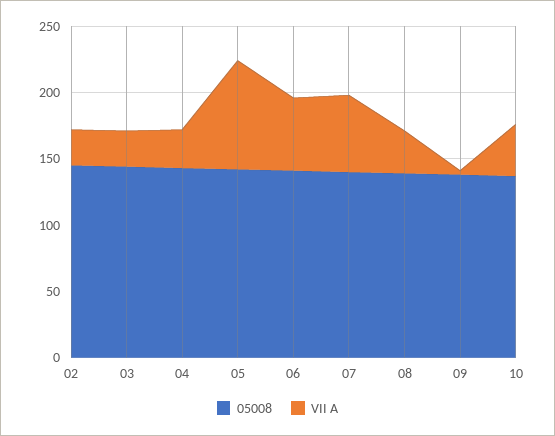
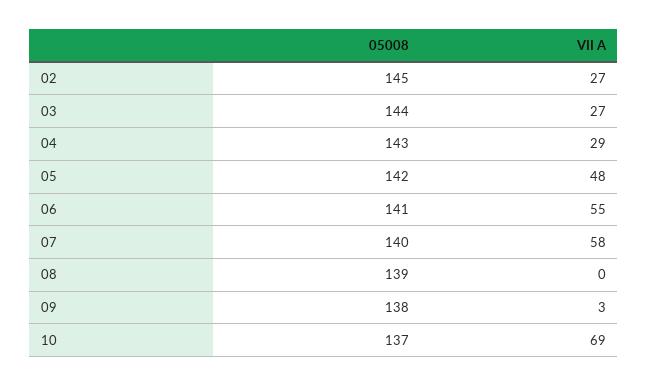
VII A, 05: 80 -> 48
VII A, 08: 30 -> 0
VII A, 10: 40 -> 69

